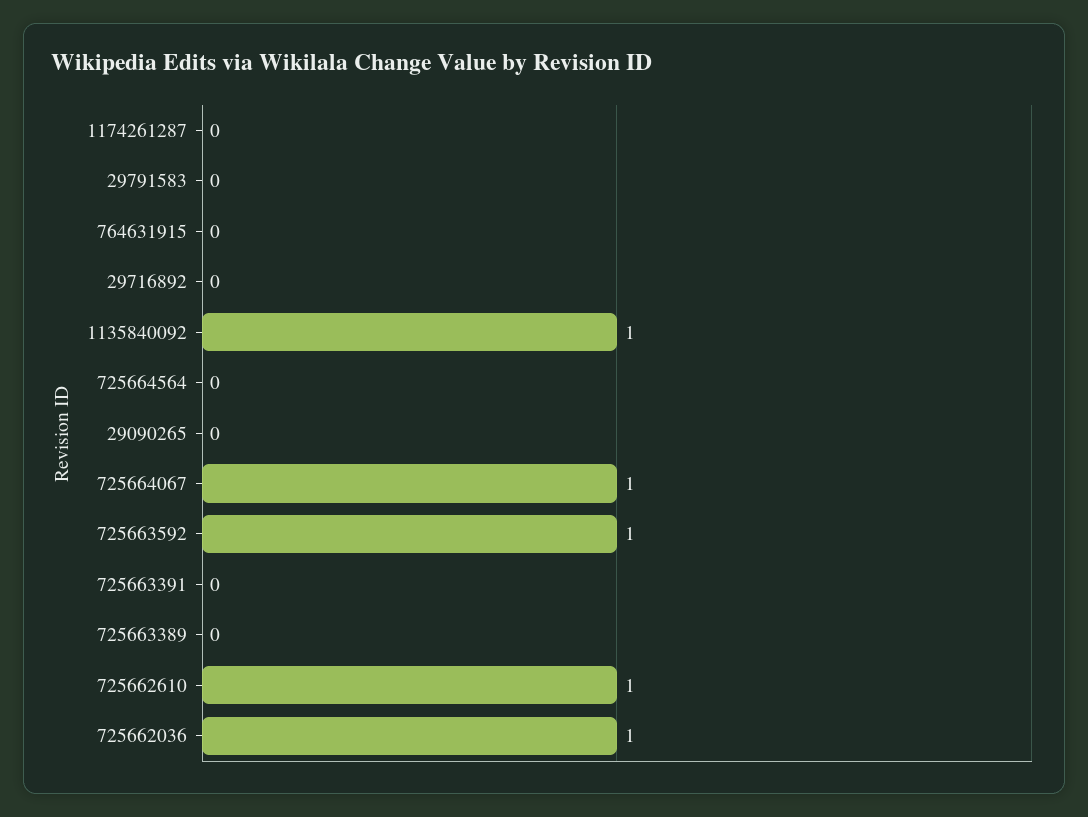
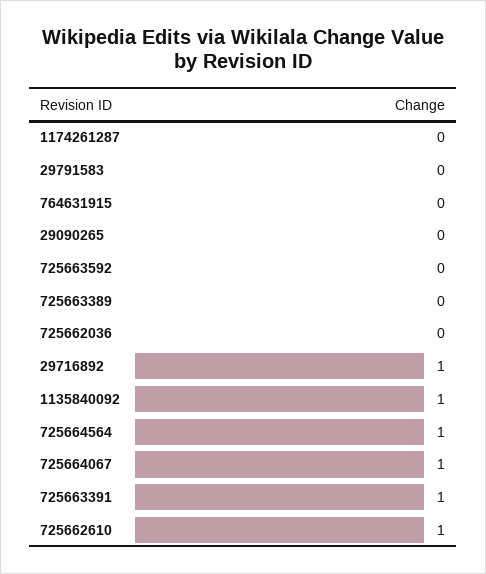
29716892: 0 -> 1
725664564: 0 -> 1
725663592: 1 -> 0
725663391: 0 -> 1
725662036: 1 -> 0

